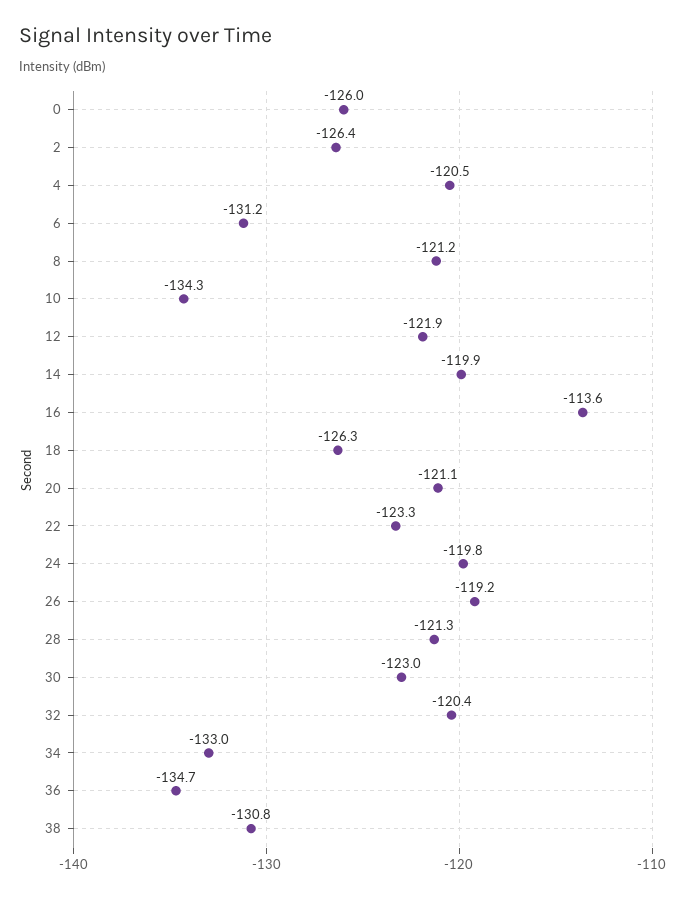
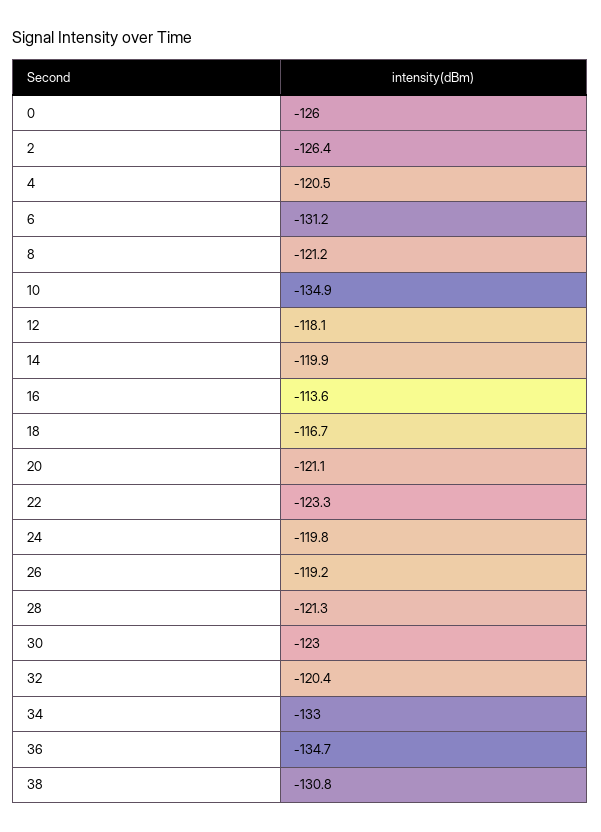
10: -134.3 -> -134.9
12: -121.9 -> -118.1
18: -126.3 -> -116.7

